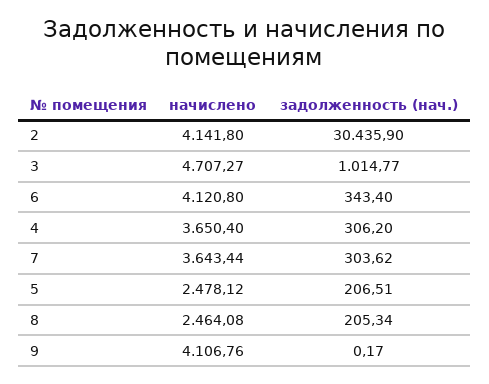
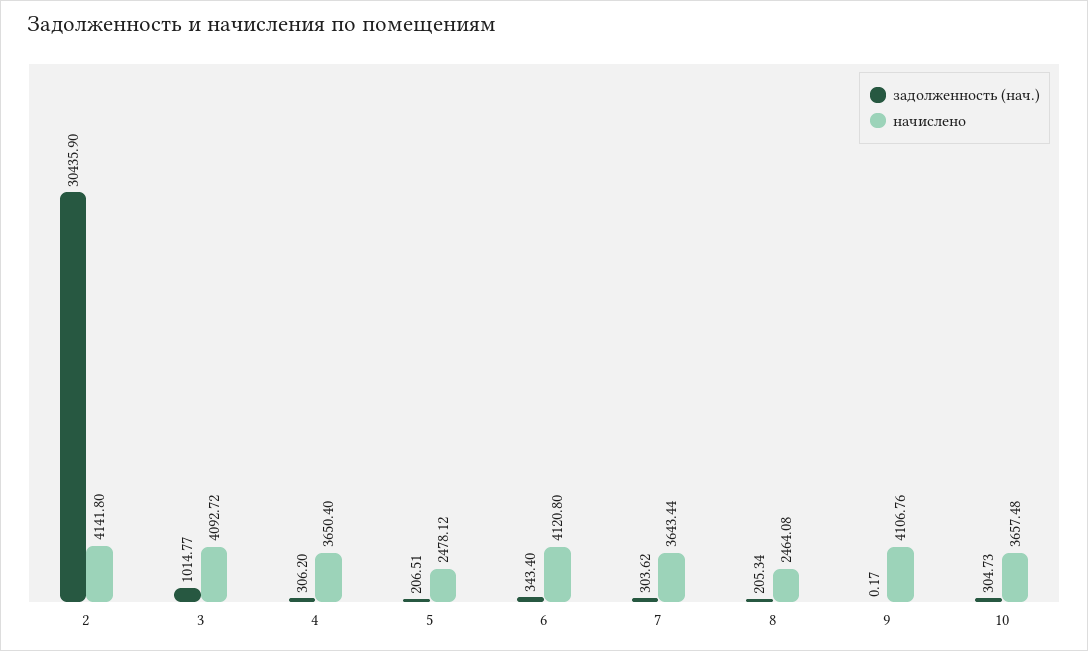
начислено, 3: 4707.27 -> 4092.72
задолженность (нач.), 10: none -> 304.73
начислено, 10: none -> 3657.48

